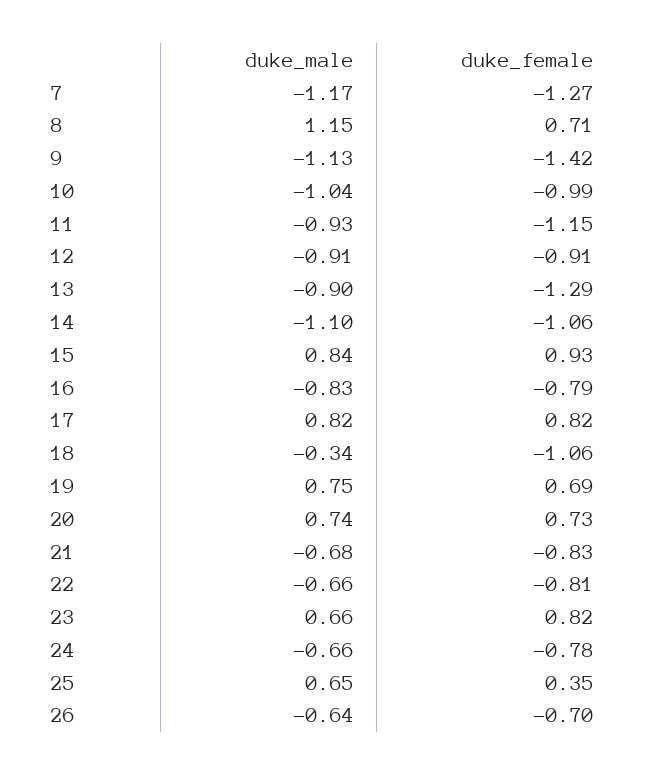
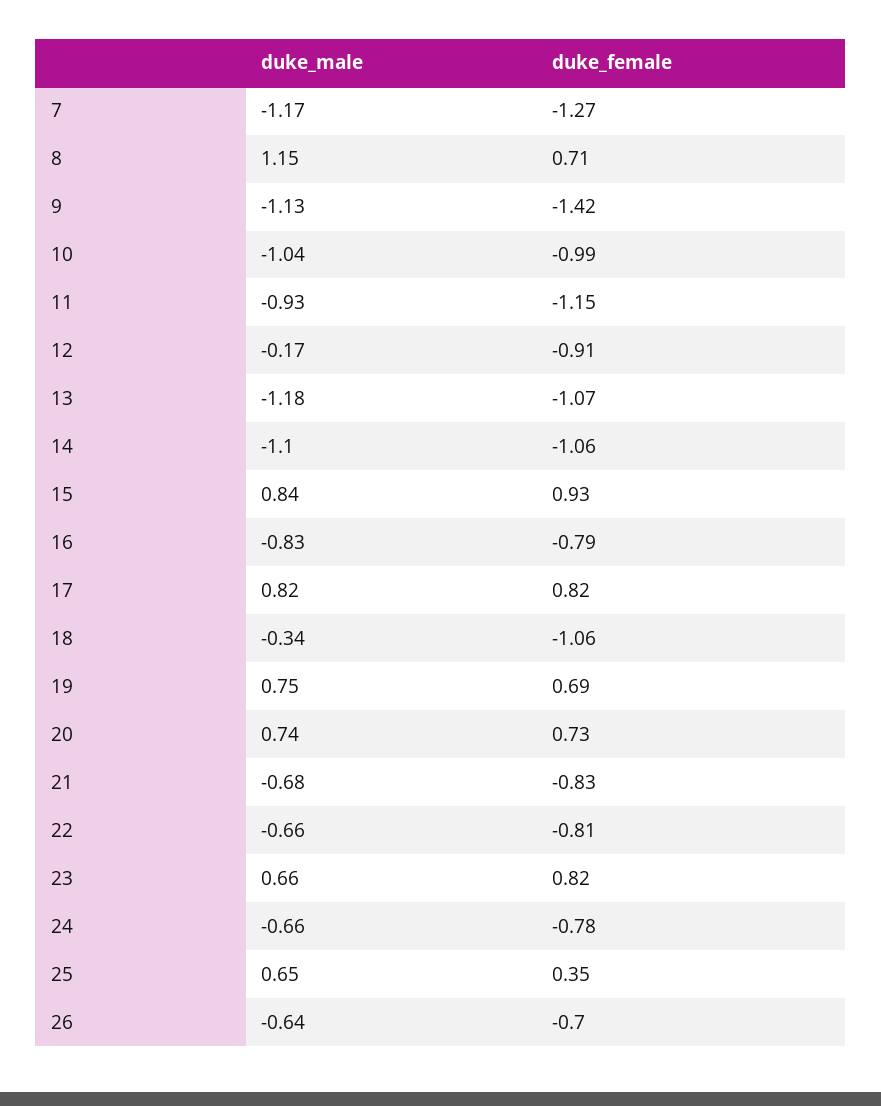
duke_male, 12: -0.91 -> -0.17
duke_male, 13: -0.9 -> -1.18
duke_female, 13: -1.29 -> -1.07

